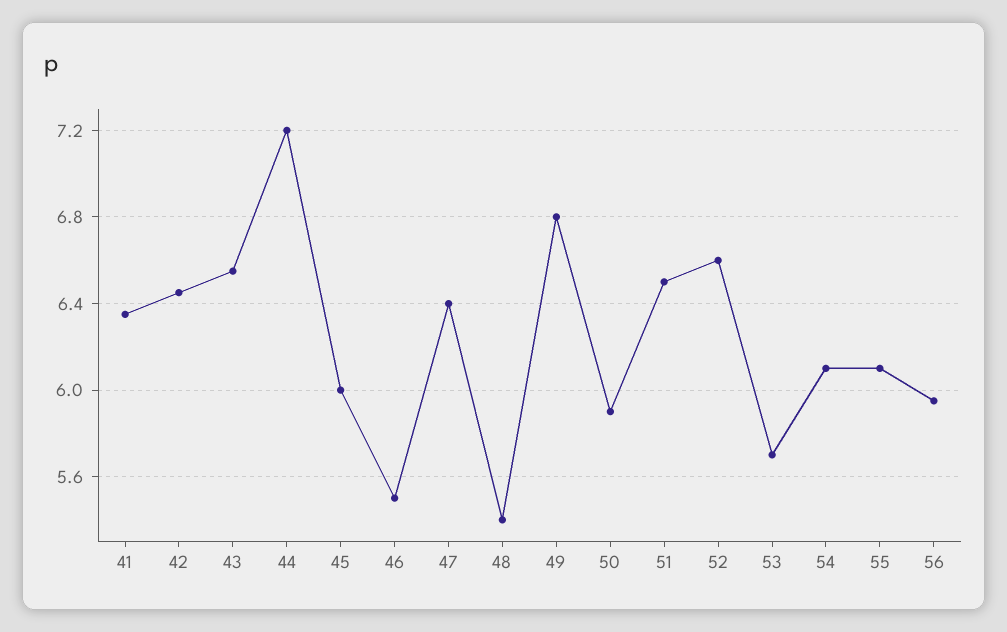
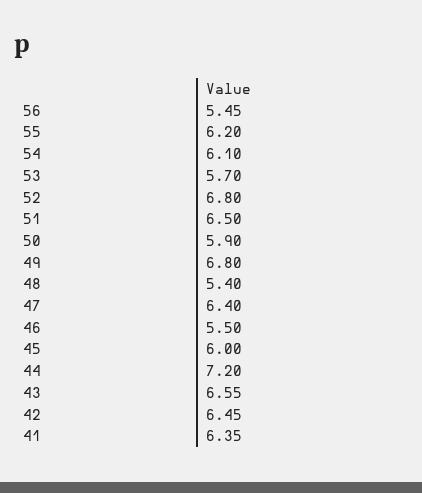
52: 6.6 -> 6.8
55: 6.1 -> 6.2
56: 5.95 -> 5.45

